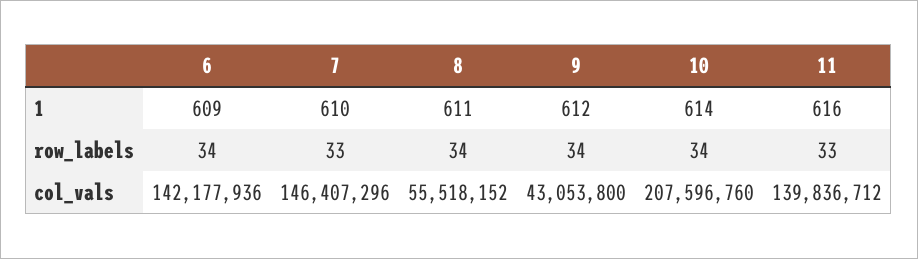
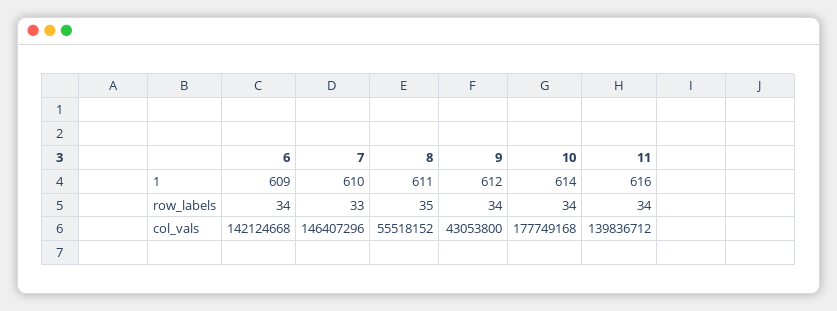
8, row_labels: 34 -> 35
11, row_labels: 33 -> 34
6, col_vals: 142177936 -> 142124668
10, col_vals: 207596760 -> 177749168

